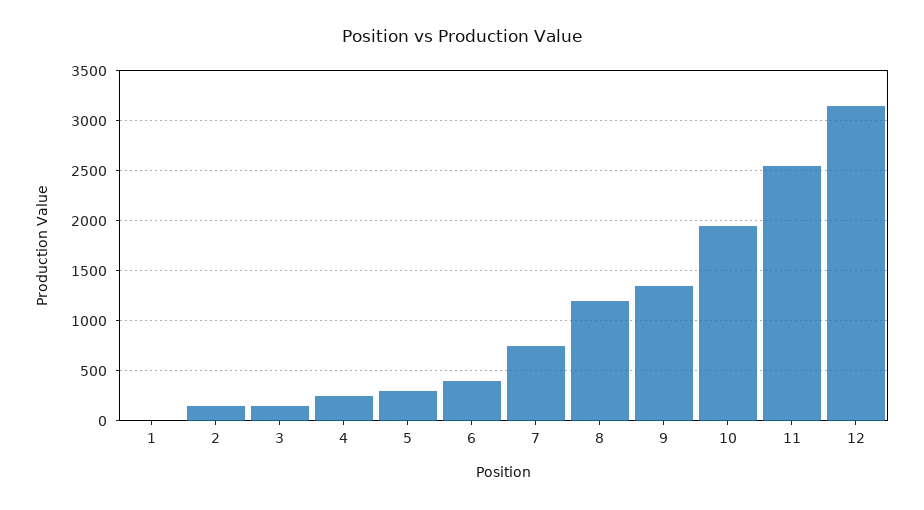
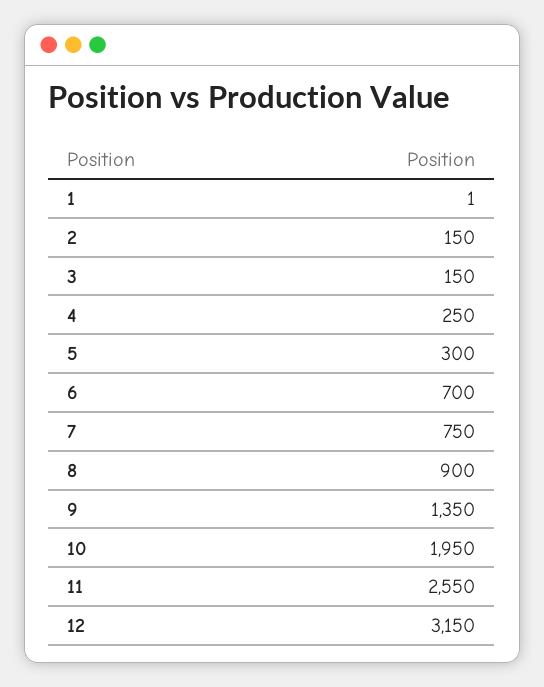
6: 400 -> 700
8: 1200 -> 900

